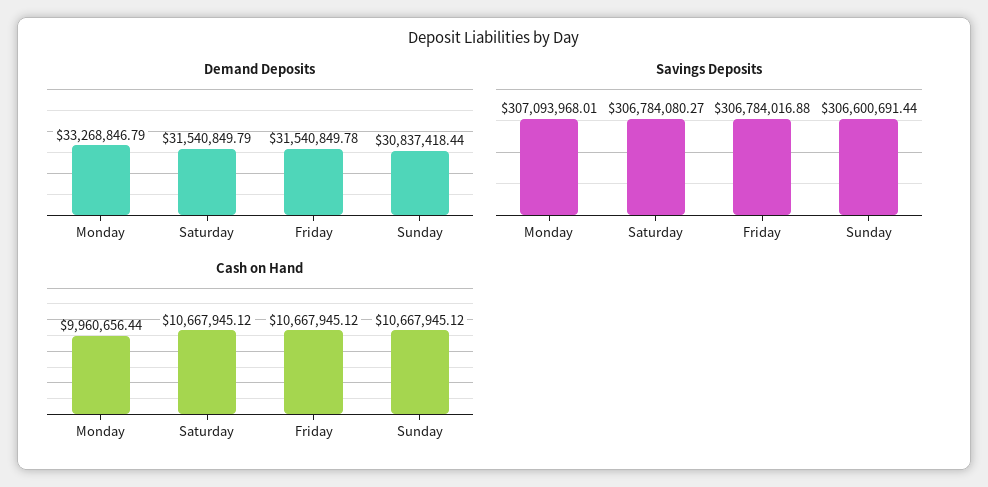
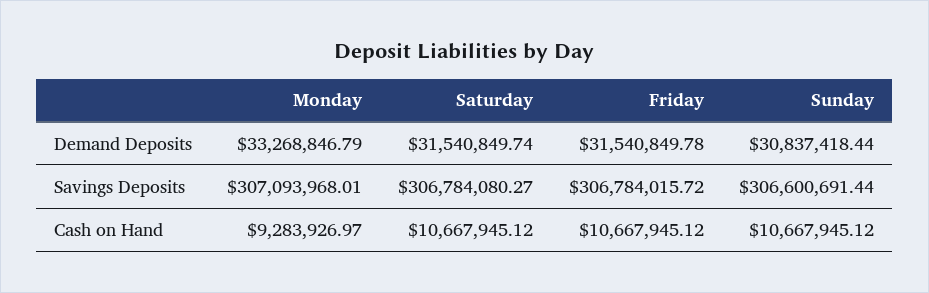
Demand Deposits, Saturday: 31540849.79 -> 31540849.74
Savings Deposits, Friday: 306784016.88 -> 306784015.72
Cash on Hand, Monday: 9960656.44 -> 9283926.97

